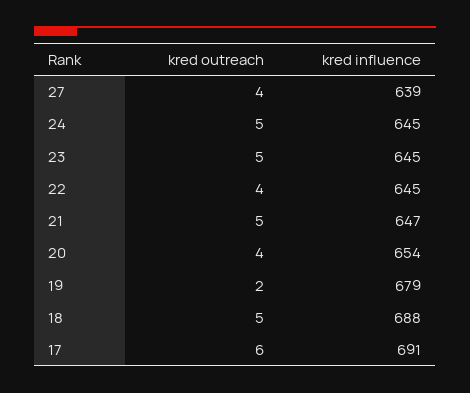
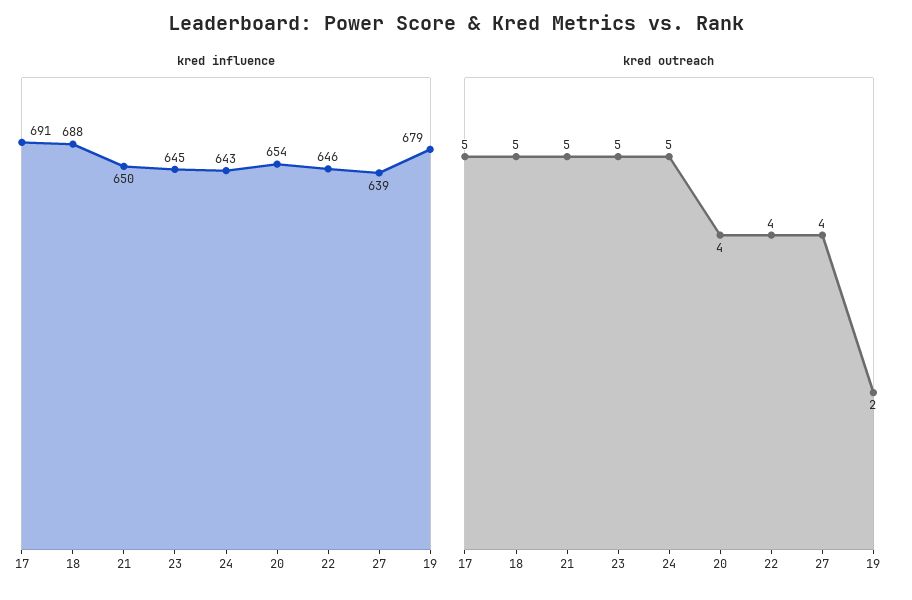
kred influence, 24: 645 -> 643
kred influence, 22: 645 -> 646
kred influence, 21: 647 -> 650
kred outreach, 17: 6 -> 5

